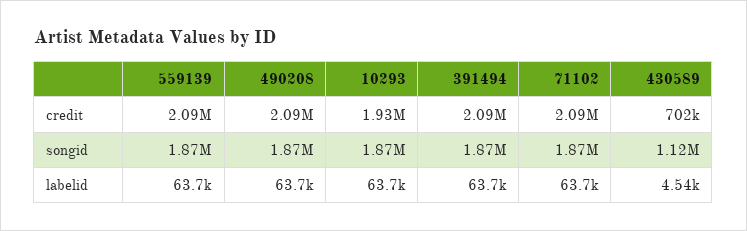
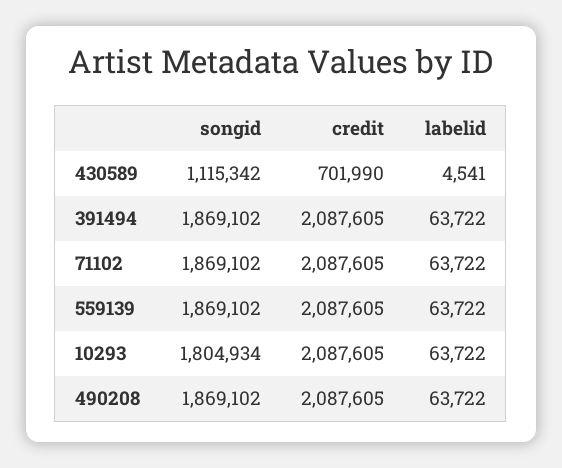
10293, credit: 1930000 -> 2087605
10293, songid: 1870000 -> 1804934

